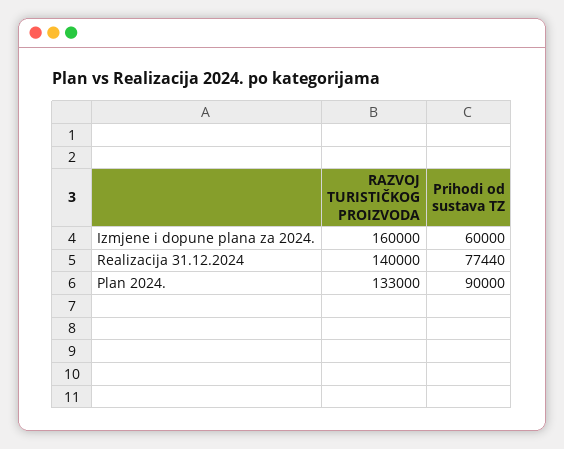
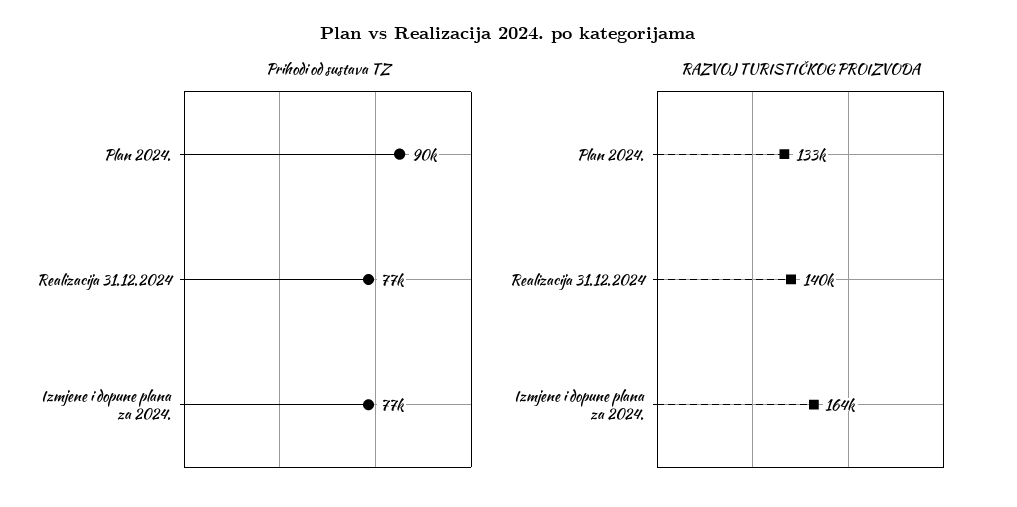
RAZVOJ TURISTIČKOG PROIZVODA, Izmjene i dopune plana za 2024.: 160000 -> 164000
Prihodi od sustava TZ, Izmjene i dopune plana za 2024.: 60000 -> 77000

